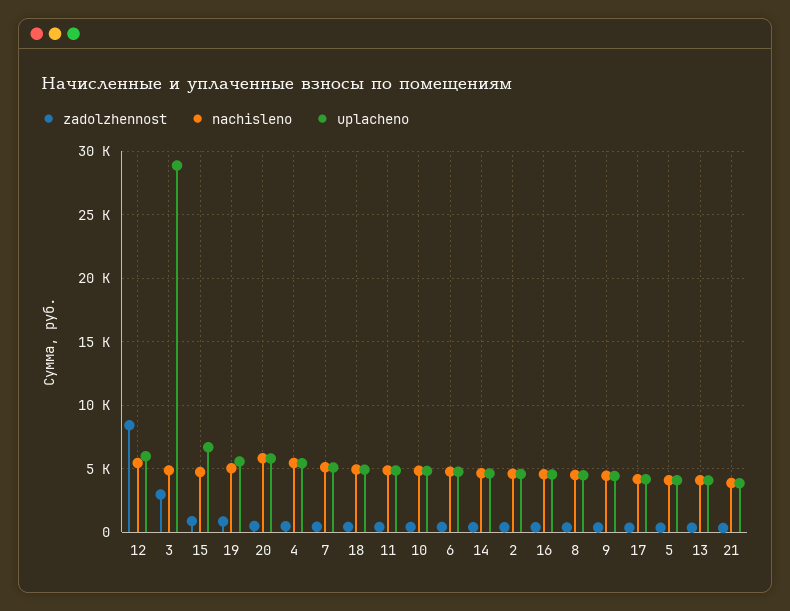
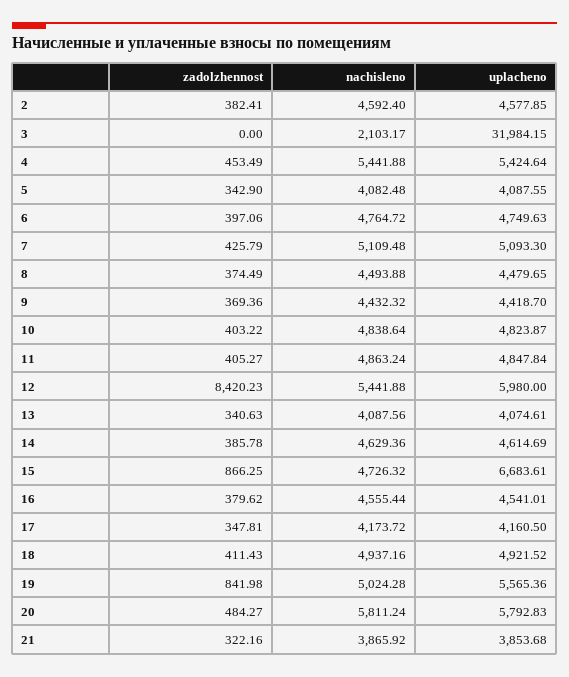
zadolzhennost, 3: 3000 -> 0
nachisleno, 3: 5000 -> 2103.17
uplacheno, 3: 29000 -> 31984.15

